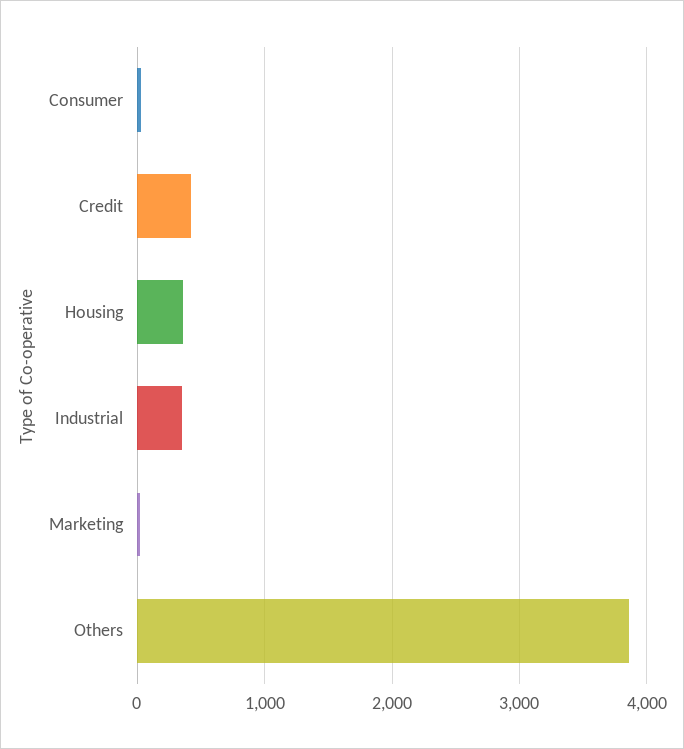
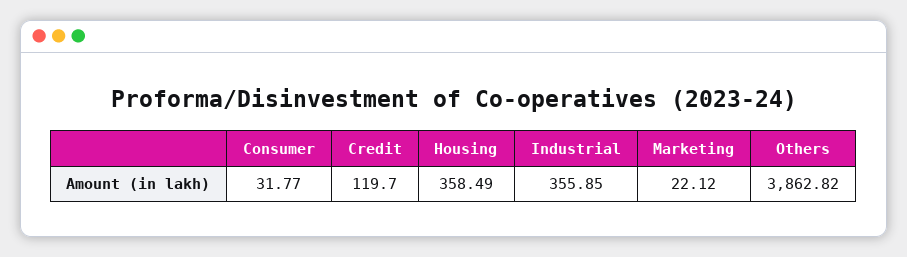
Credit: 400 -> 119.7

